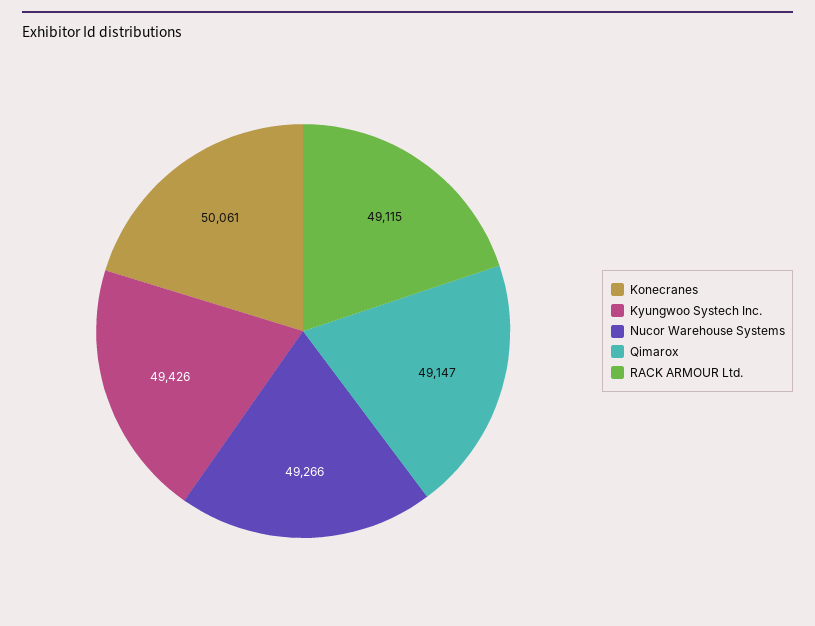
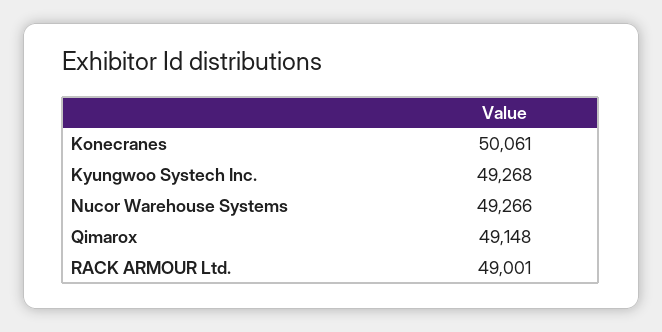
Kyungwoo Systech Inc.: 49426 -> 49268
Qimarox: 49147 -> 49148
RACK ARMOUR Ltd.: 49115 -> 49001

